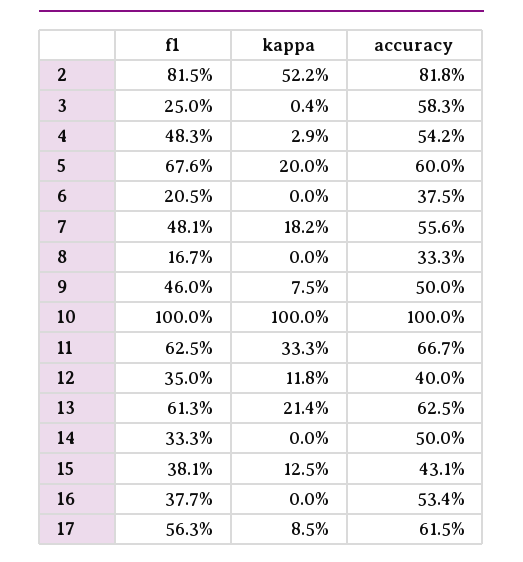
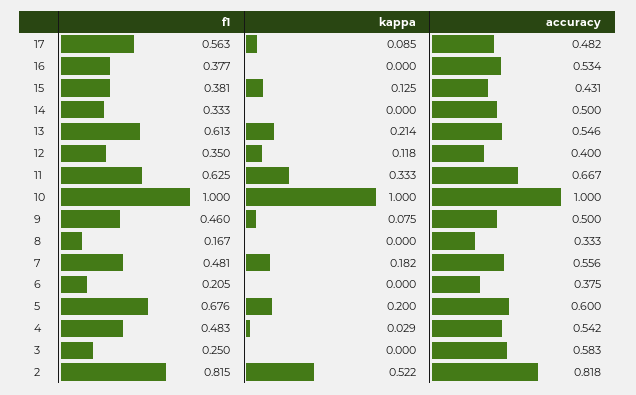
kappa, 3: 0.004 -> 0
accuracy, 13: 0.625 -> 0.546
accuracy, 17: 0.615 -> 0.482

